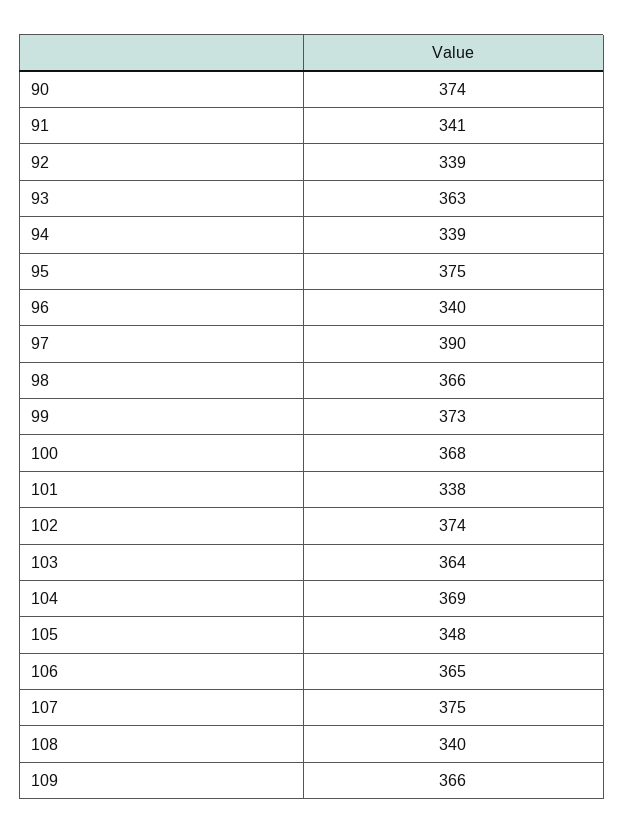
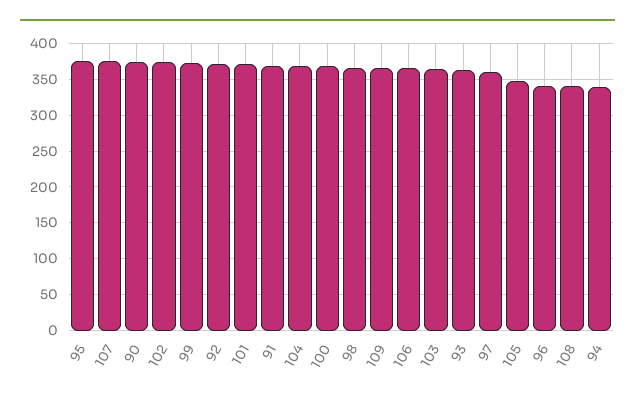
91: 341 -> 370
92: 339 -> 370
97: 390 -> 360
101: 338 -> 370

